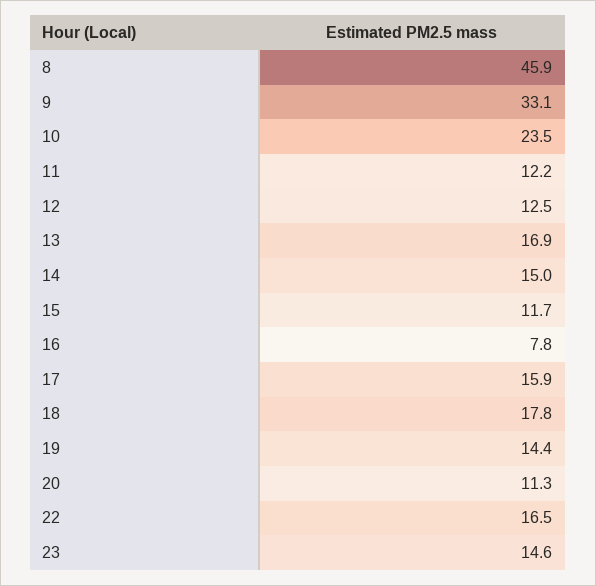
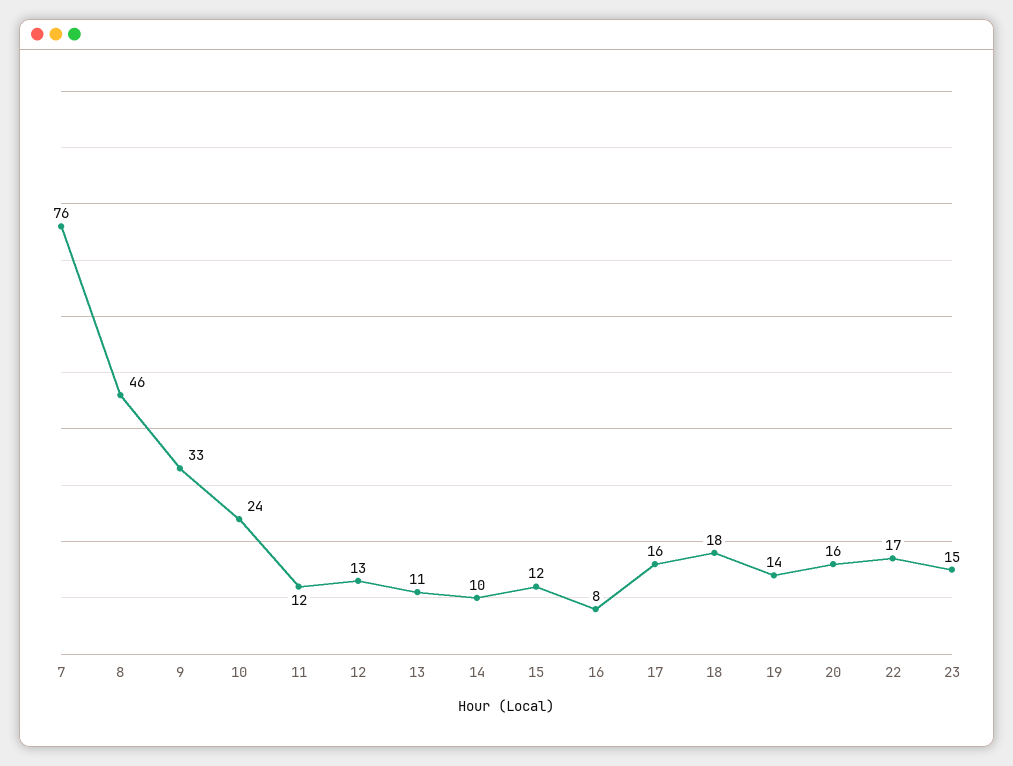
13: 16.9 -> 11
14: 15 -> 10
20: 11.3 -> 16
7: none -> 76

